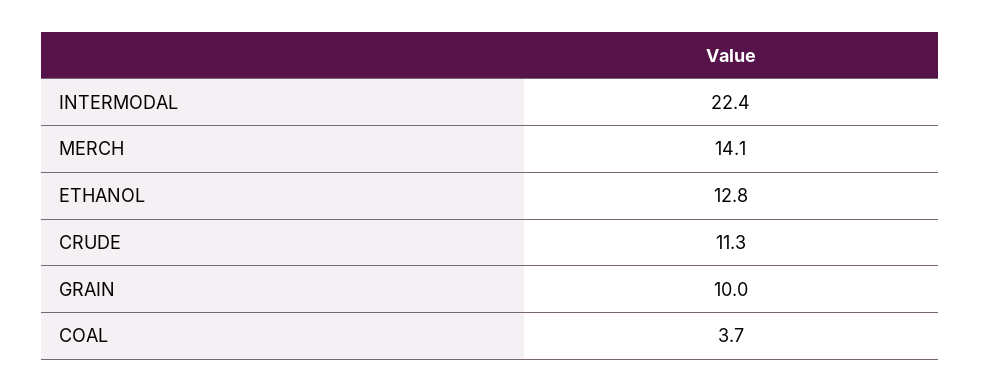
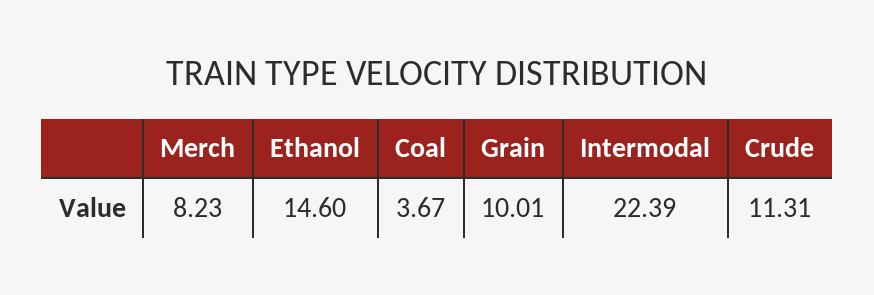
MERCH: 14.1 -> 8.23
ETHANOL: 12.8 -> 14.6

